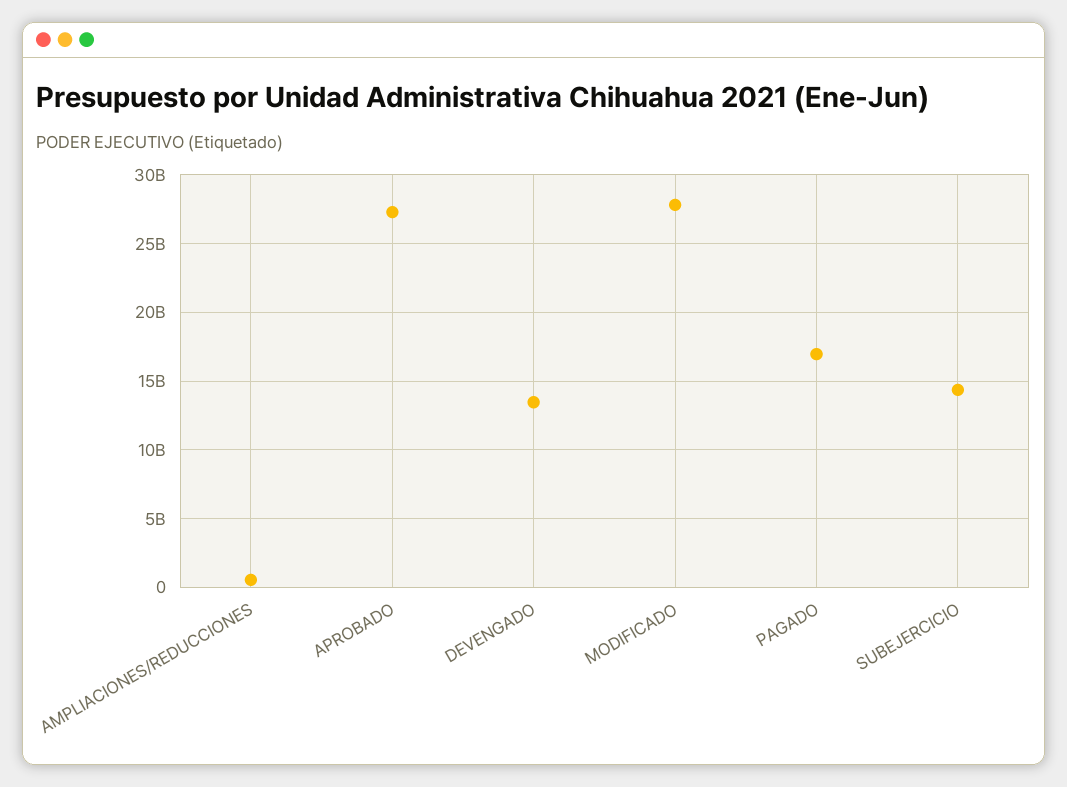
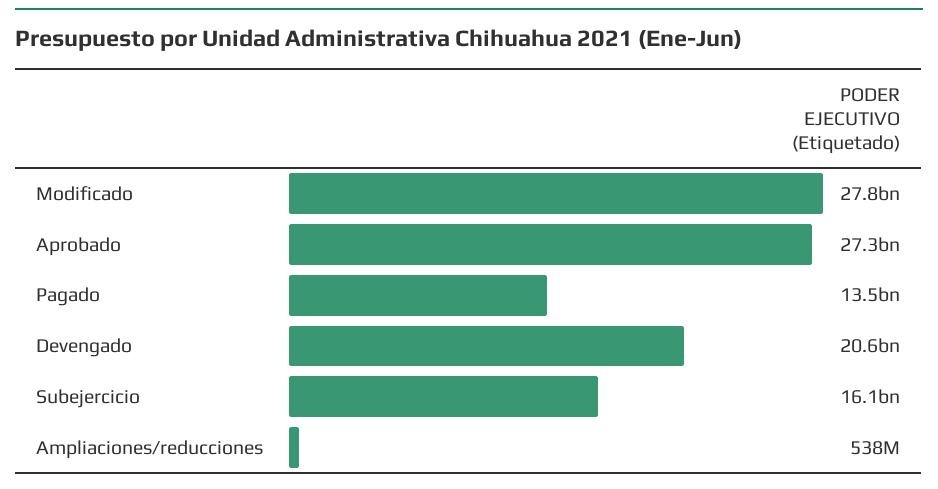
DEVENGADO: 13500000000 -> 20600000000
PAGADO: 17000000000 -> 13500000000
SUBEJERCICIO: 14500000000 -> 16100000000

